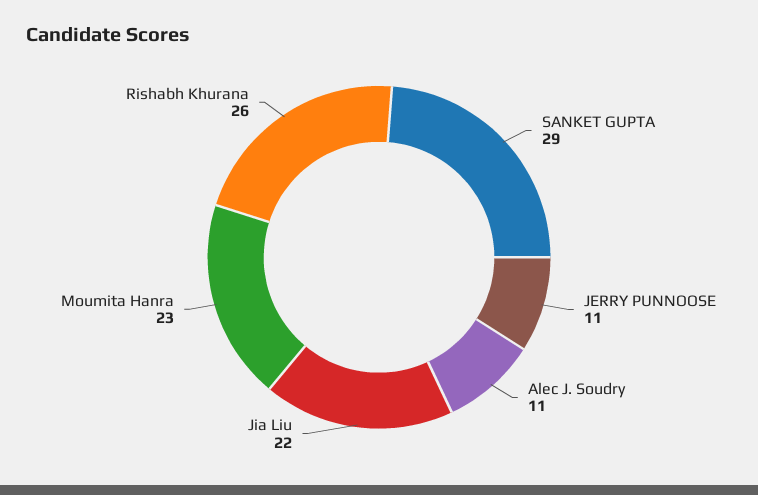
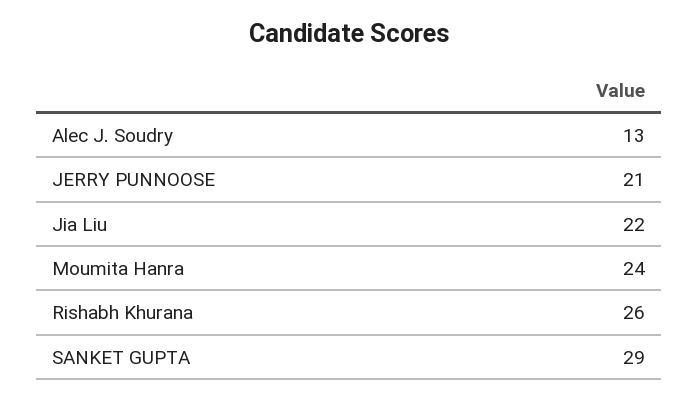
JERRY PUNNOOSE: 11 -> 21
Alec J. Soudry: 11 -> 13
Moumita Hanra: 23 -> 24

